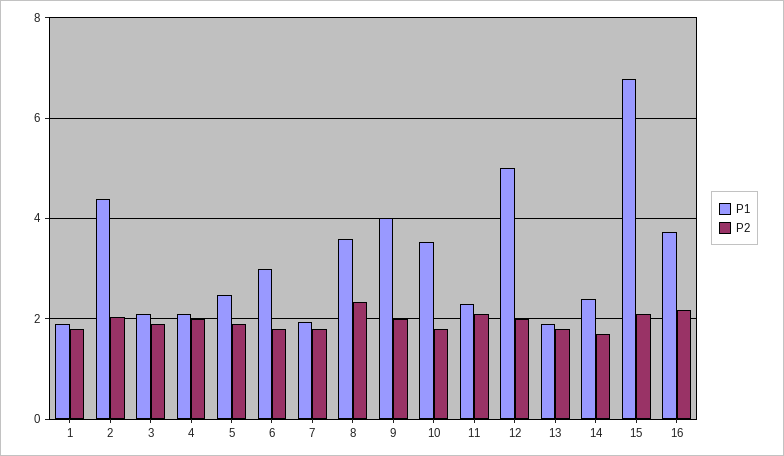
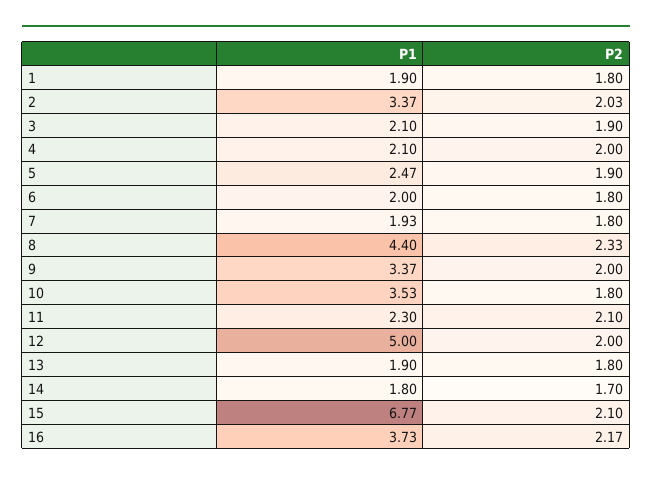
P1, 2: 4.4 -> 3.37
P1, 6: 3 -> 2
P1, 8: 3.6 -> 4.4
P1, 9: 4 -> 3.37
P1, 14: 2.4 -> 1.8

